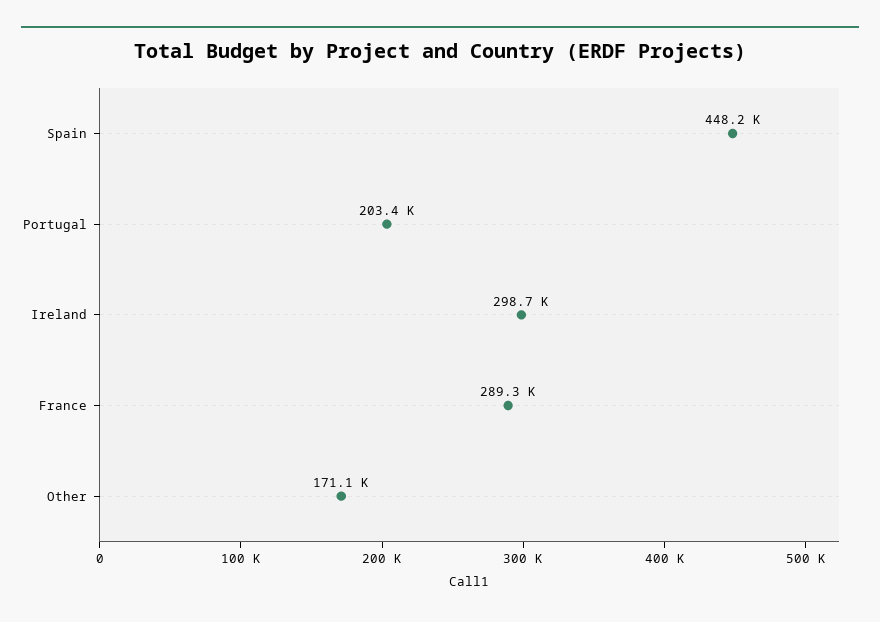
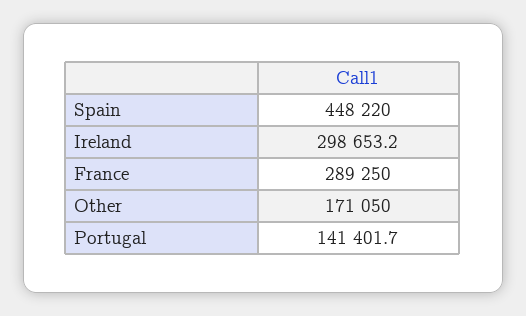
Portugal: 203400 -> 141401.7

